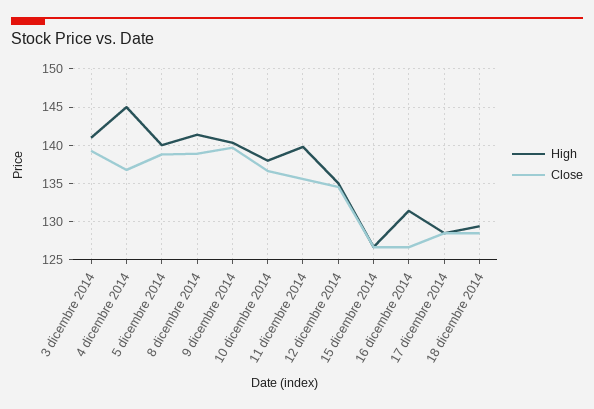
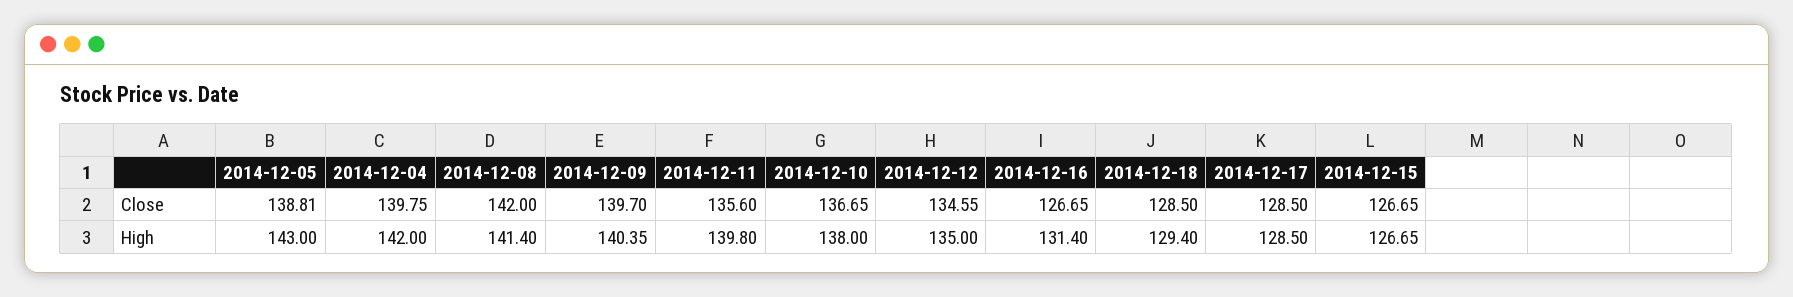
High, 3 dicembre 2014: 141 -> none
Close, 3 dicembre 2014: 139 -> none
High, 4 dicembre 2014: 145 -> 142
Close, 4 dicembre 2014: 137 -> 139.75
High, 5 dicembre 2014: 140 -> 143
Close, 8 dicembre 2014: 139 -> 142

